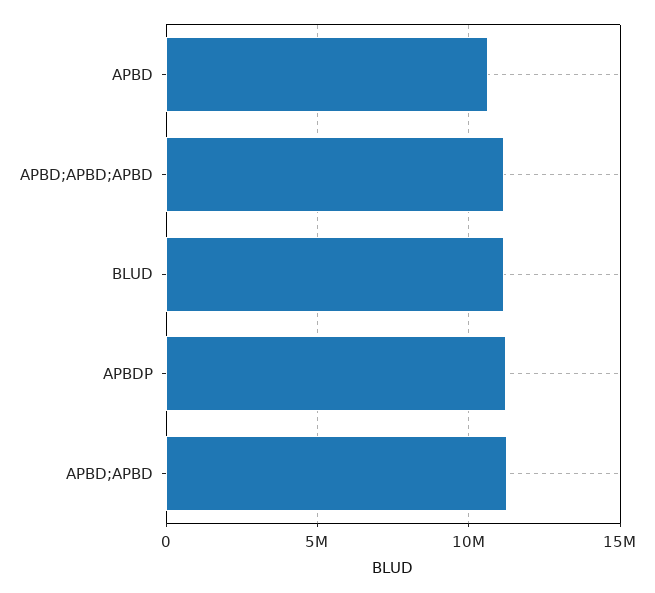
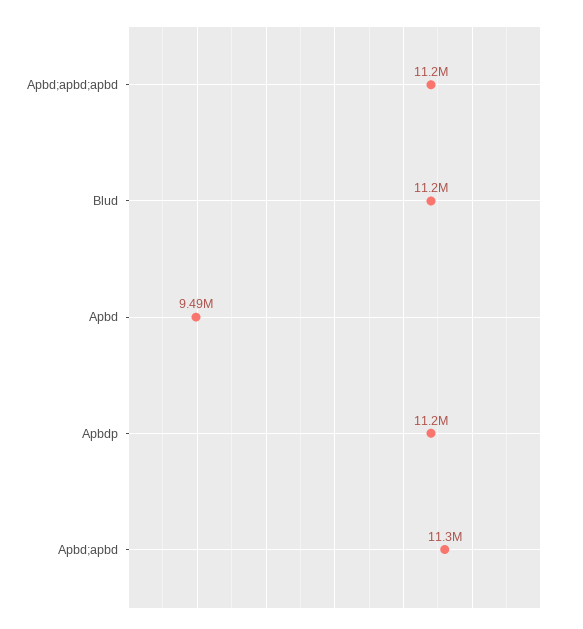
APBD: 10500000 -> 9490000

